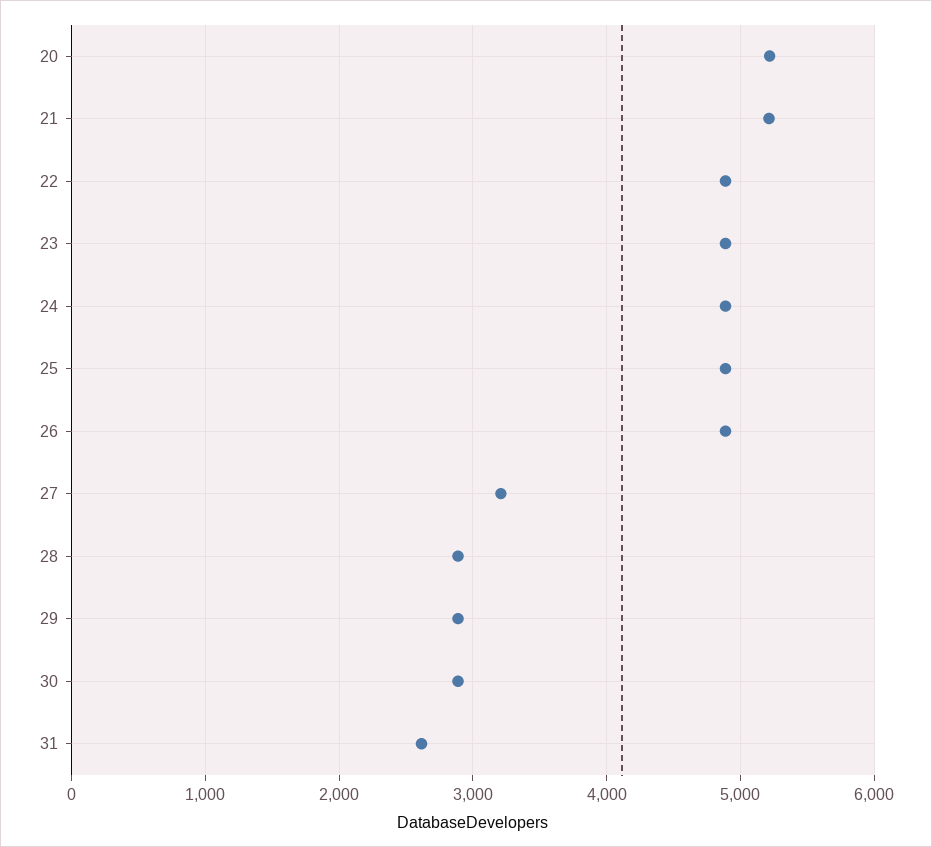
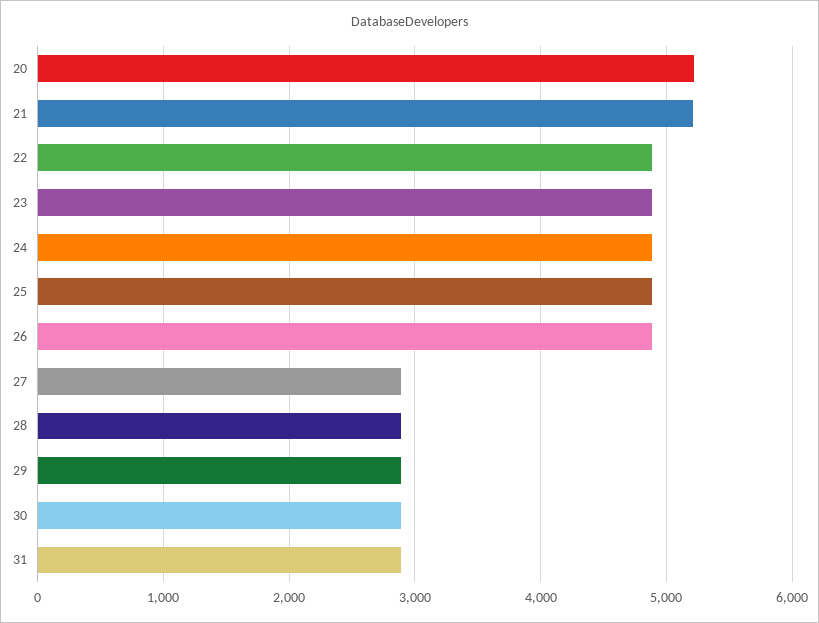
27: 3200 -> 2900
31: 2600 -> 2900

